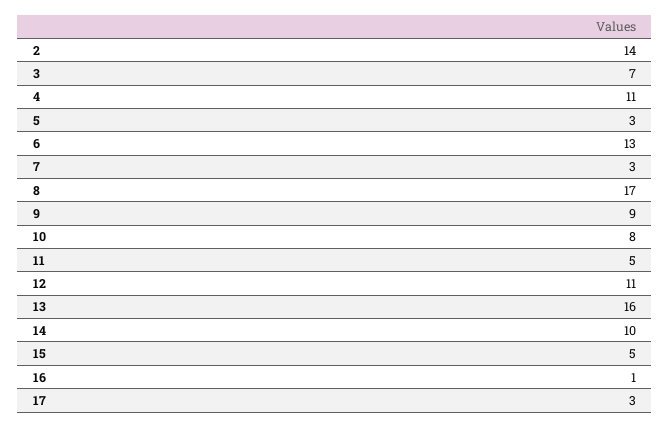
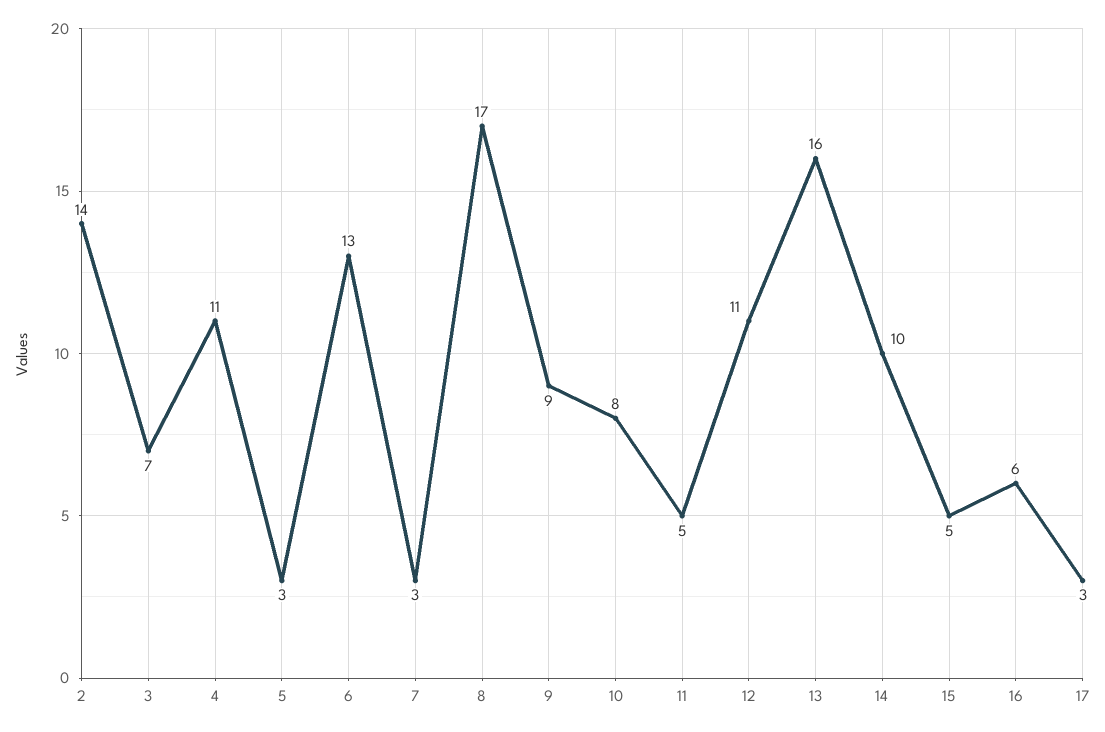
16: 1 -> 6

